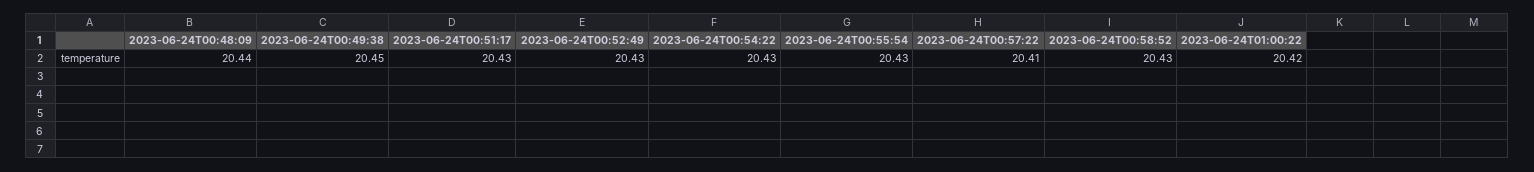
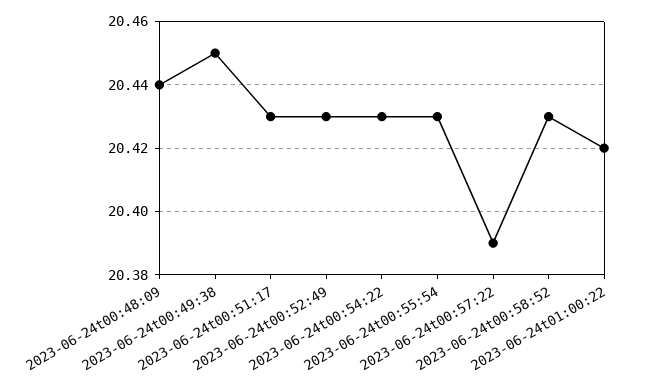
2023-06-24T00:57:22: 20.41 -> 20.39

